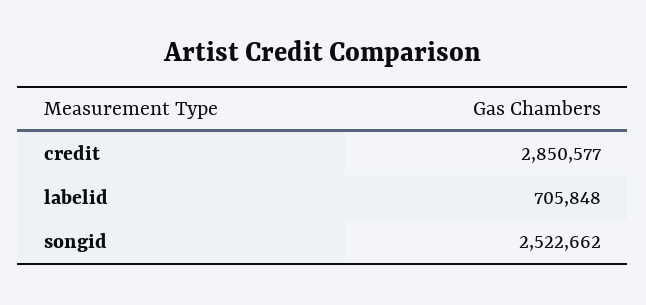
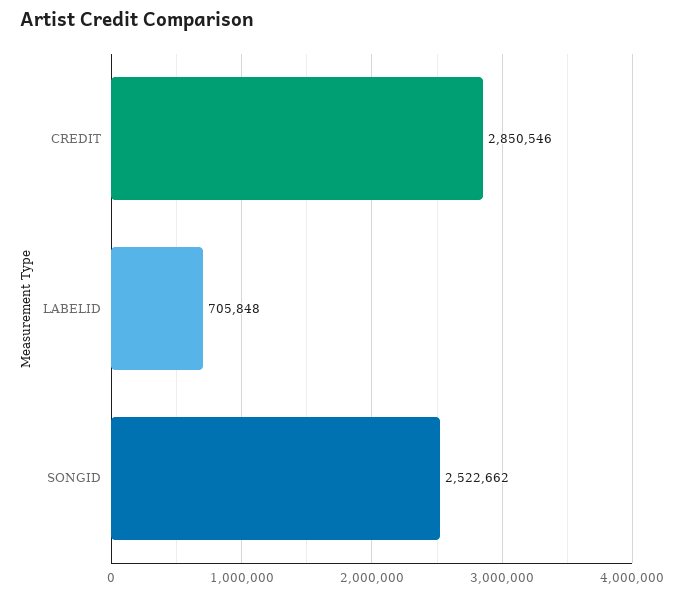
credit: 2850577 -> 2850546

